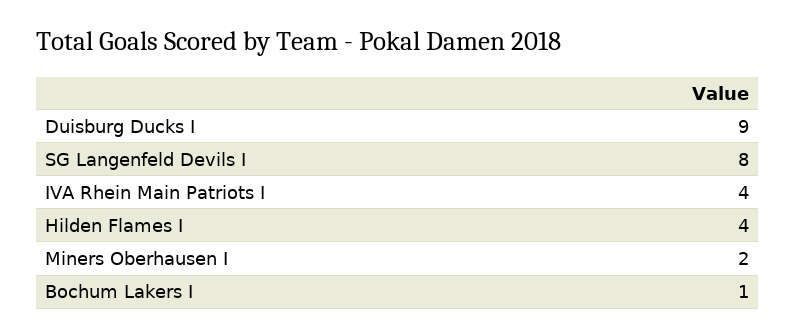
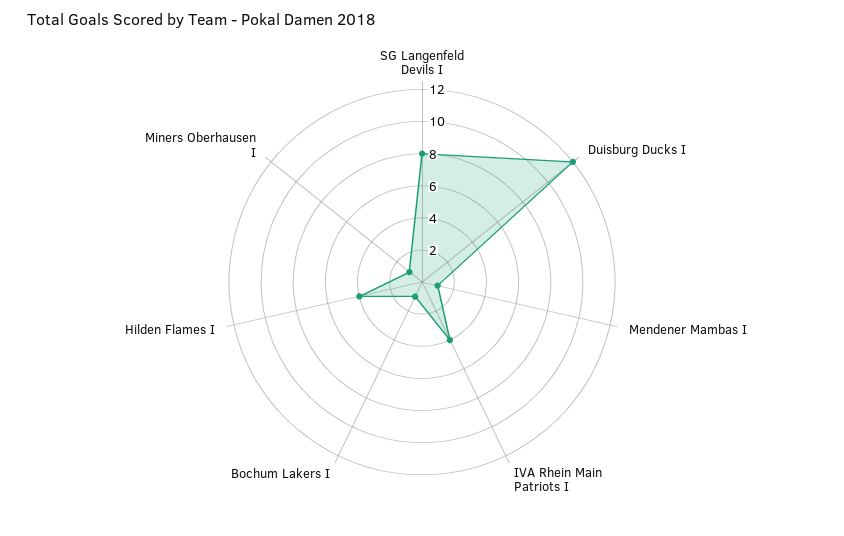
Duisburg Ducks I: 9 -> 12
Miners Oberhausen I: 2 -> 1
Mendener Mambas I: none -> 1

